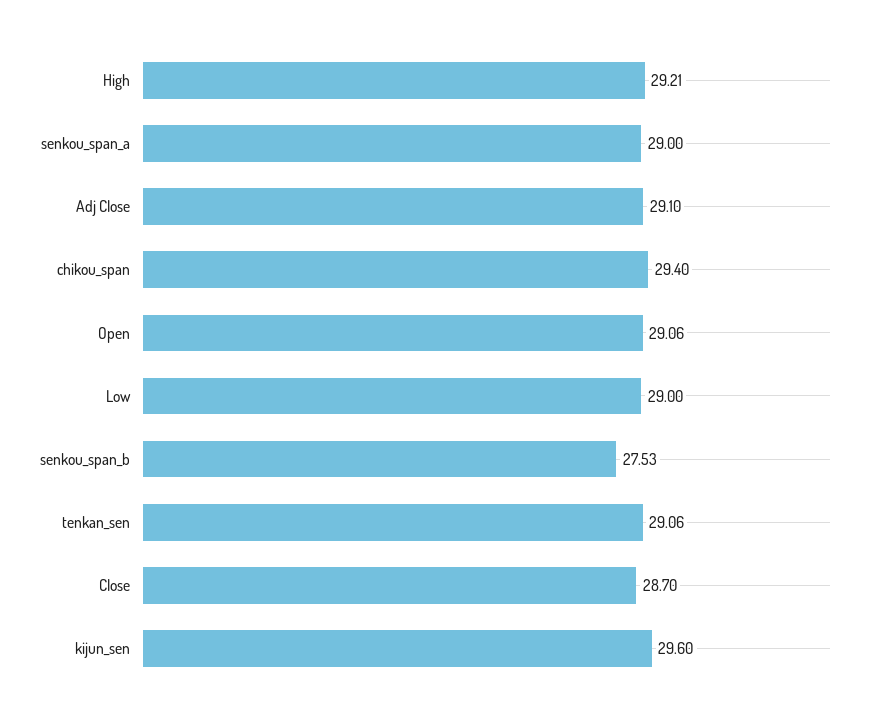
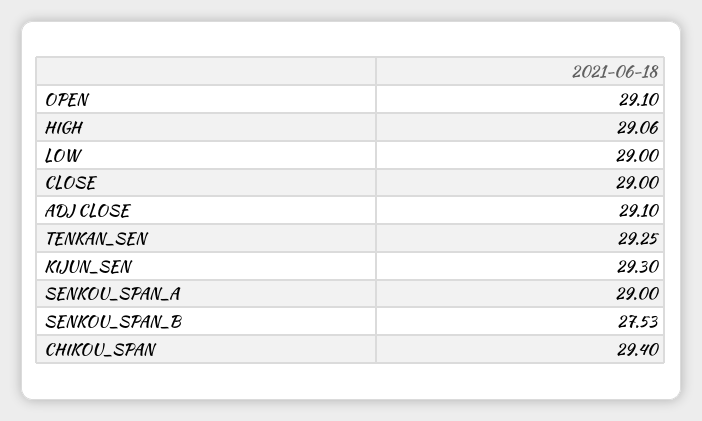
High: 29.21 -> 29.06
Open: 29.06 -> 29.1
tenkan_sen: 29.06 -> 29.25
Close: 28.7 -> 29
kijun_sen: 29.6 -> 29.3

